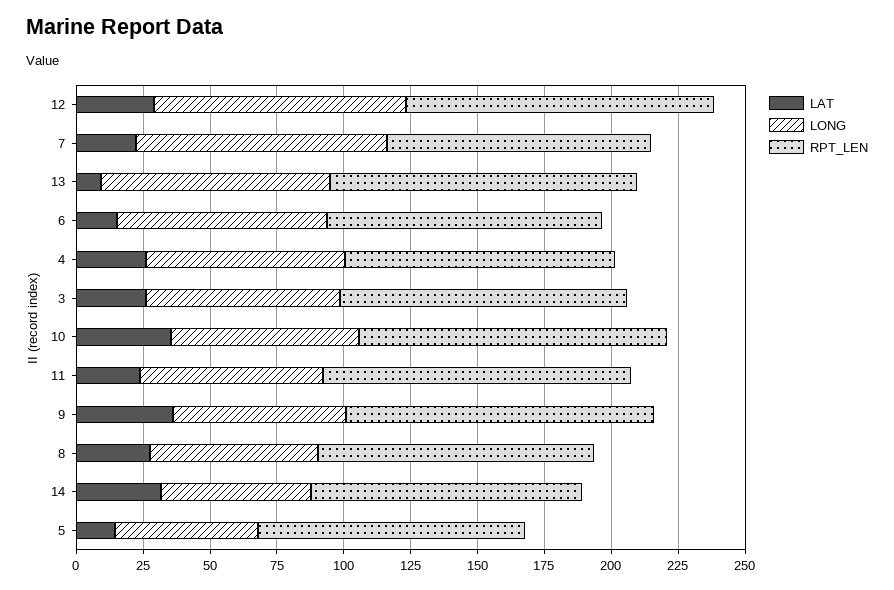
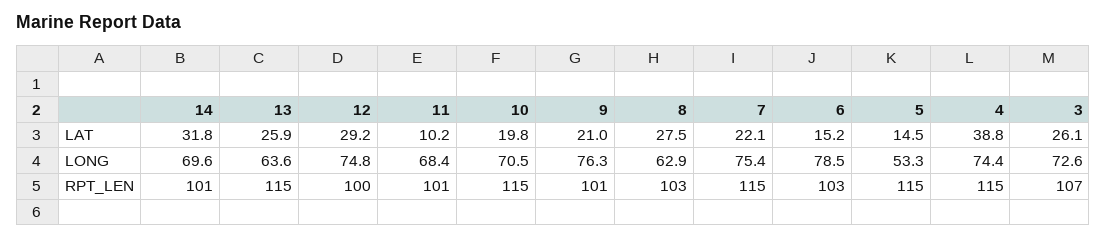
LONG, 12: 95 -> 74.8
RPT_LEN, 12: 115 -> 100
LONG, 7: 95 -> 75.4
RPT_LEN, 7: 100 -> 115
LAT, 13: 10 -> 25.9
LONG, 13: 85 -> 63.6
LAT, 4: 25 -> 38.8
RPT_LEN, 4: 100 -> 115
LAT, 10: 35 -> 19.8
LAT, 11: 25 -> 10.2
RPT_LEN, 11: 115 -> 101
LAT, 9: 35 -> 21
LONG, 9: 65 -> 76.3
RPT_LEN, 9: 115 -> 101
LONG, 14: 55 -> 69.6
RPT_LEN, 5: 100 -> 115

